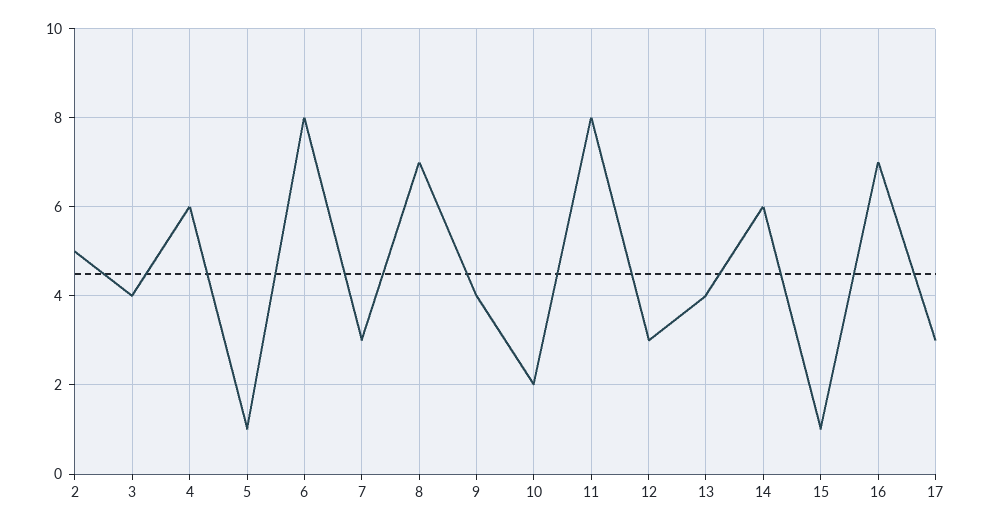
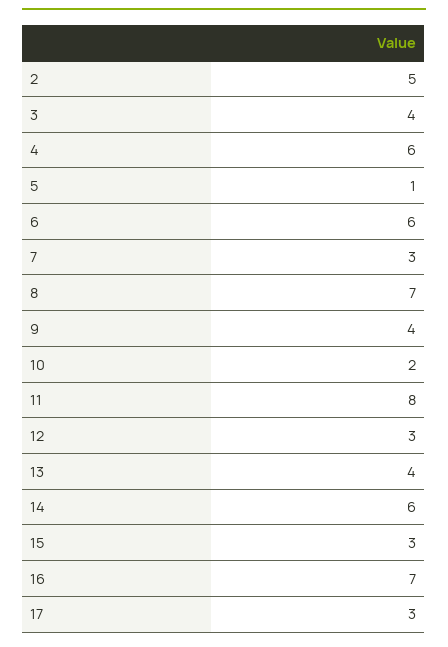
6: 8 -> 6
15: 1 -> 3

